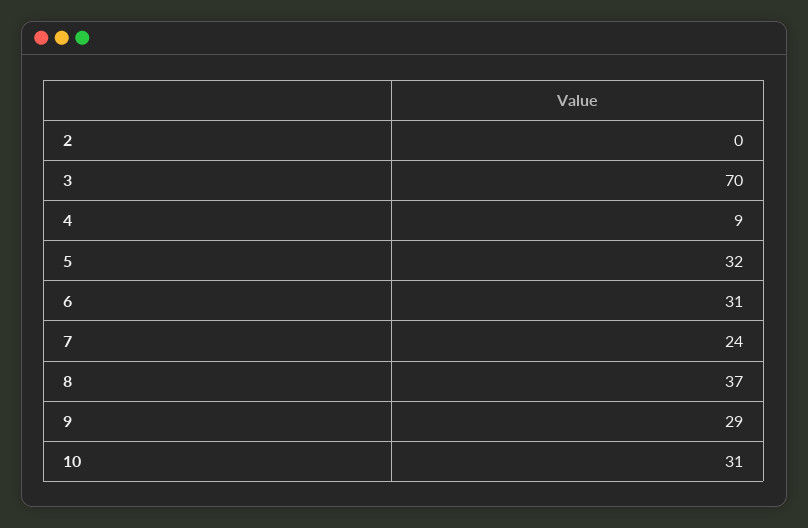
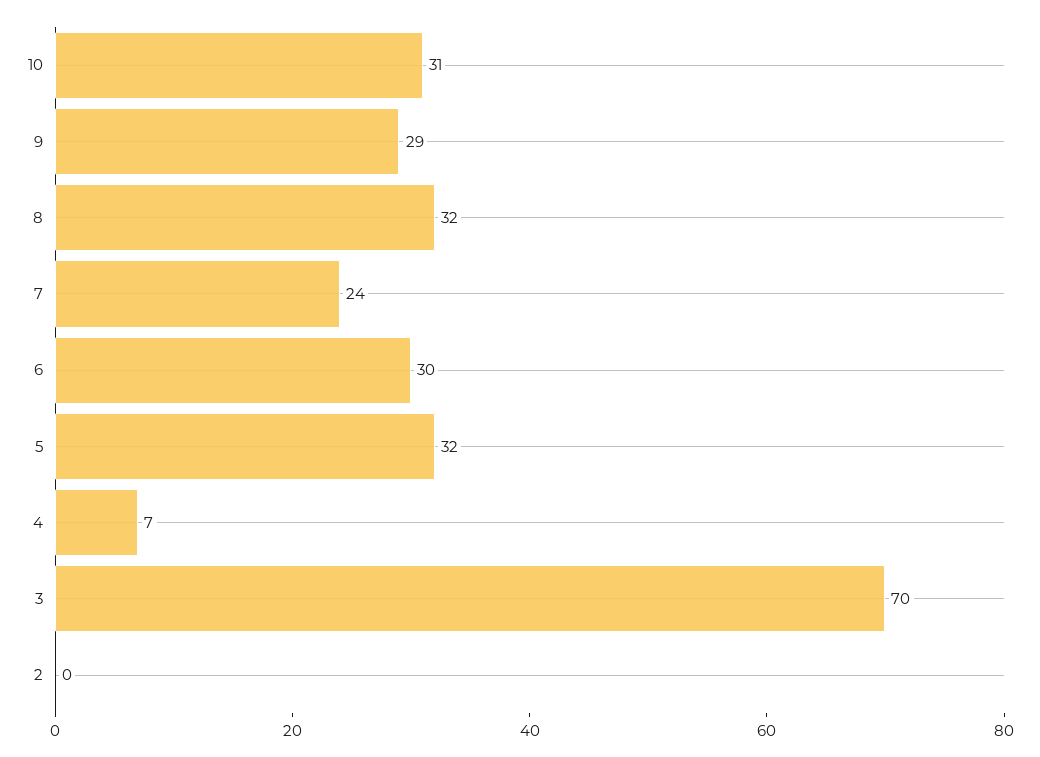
4: 9 -> 7
6: 31 -> 30
8: 37 -> 32

